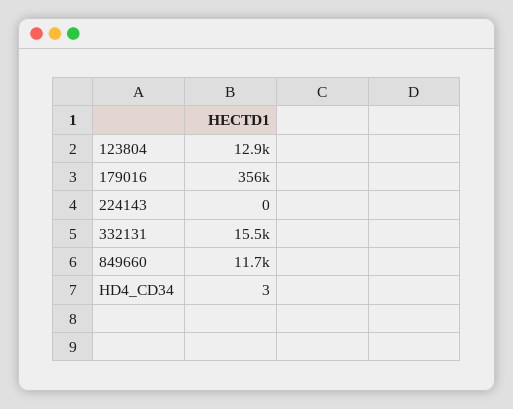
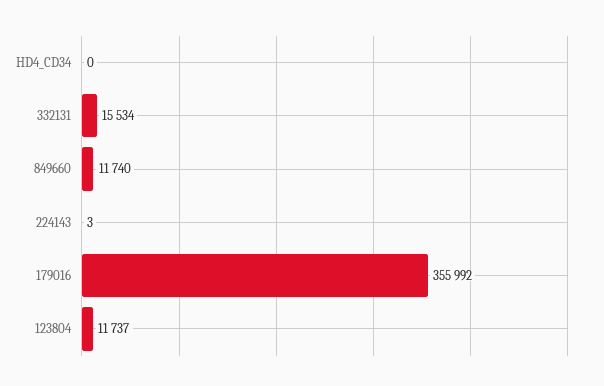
123804: 12900 -> 11737
224143: 0 -> 3
HD4_CD34: 3 -> 0

